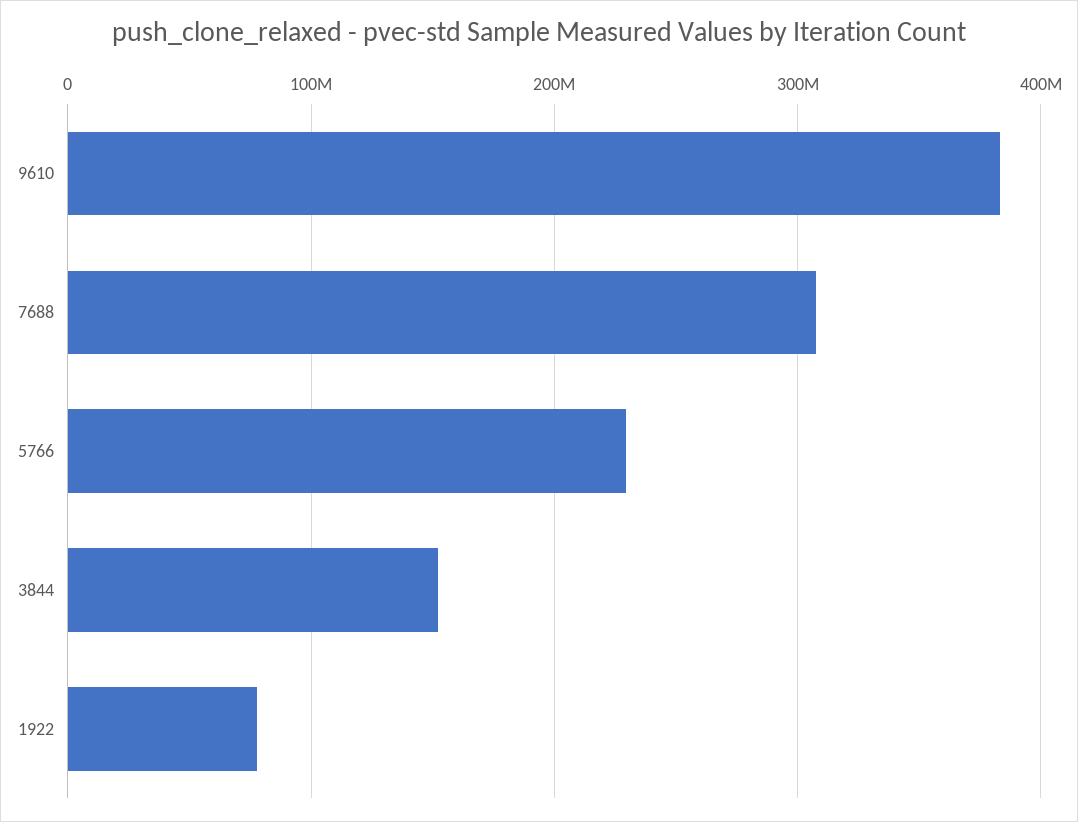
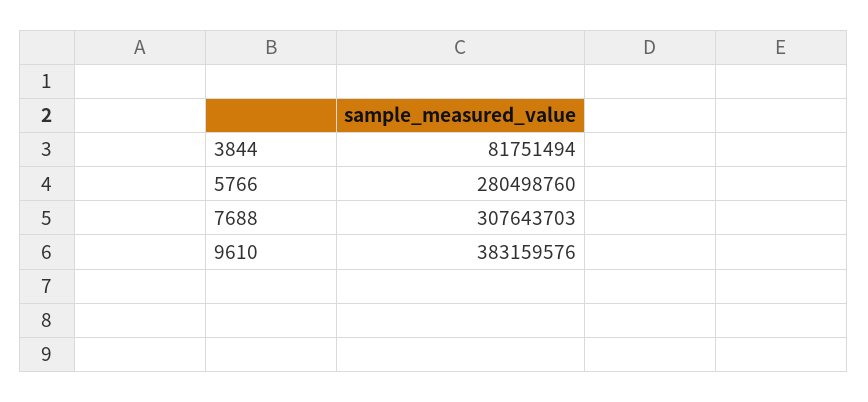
5766: 230000000 -> 280498760
3844: 150000000 -> 81751494
1922: 80000000 -> none

